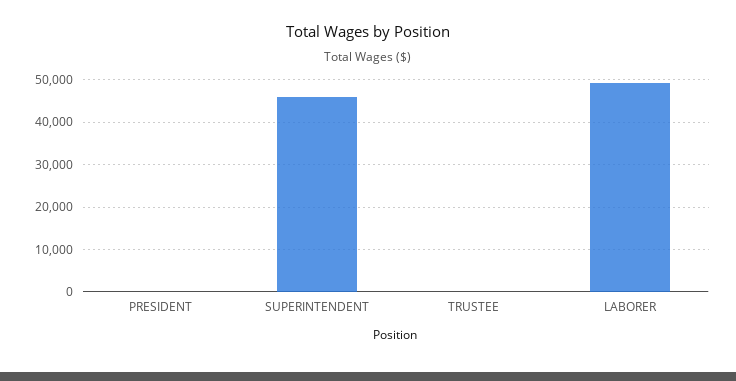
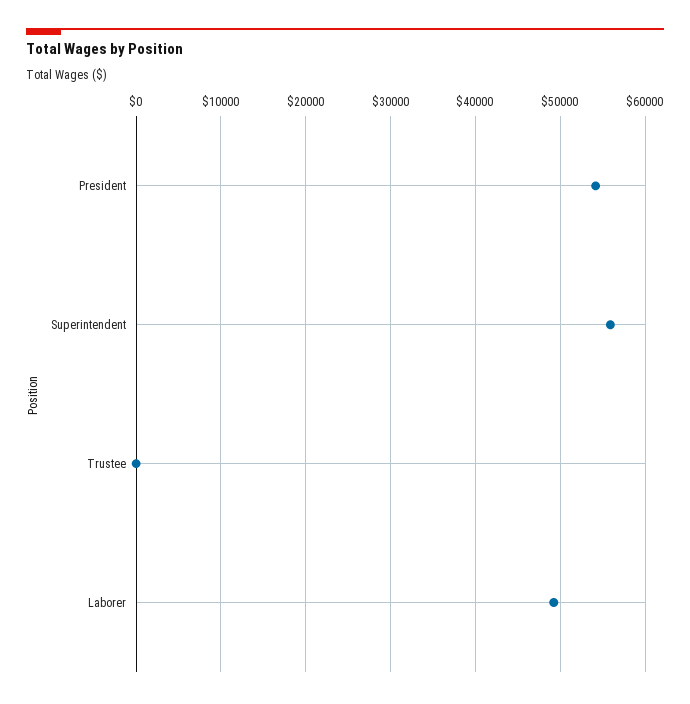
PRESIDENT: 0 -> 54000
SUPERINTENDENT: 46000 -> 56000

